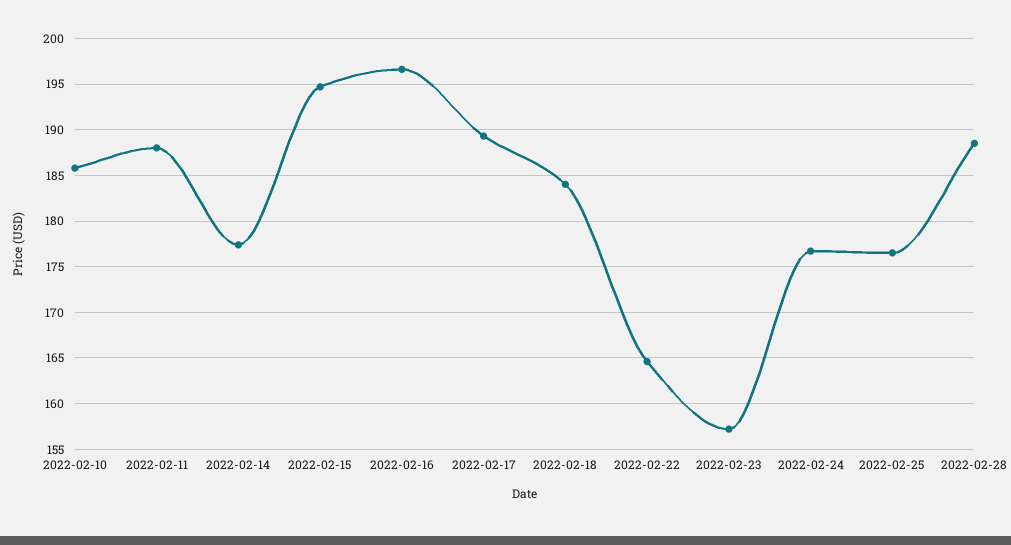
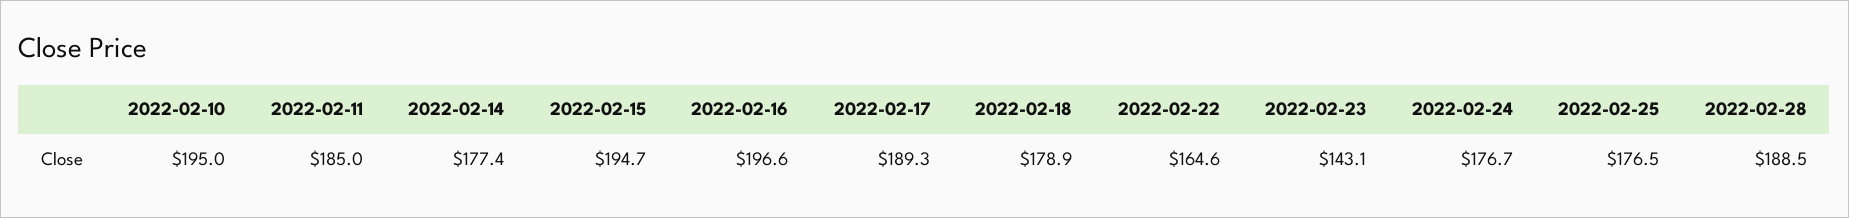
2022-02-10: 186 -> 195
2022-02-11: 188 -> 185
2022-02-18: 184 -> 178.9
2022-02-23: 157 -> 143.1

